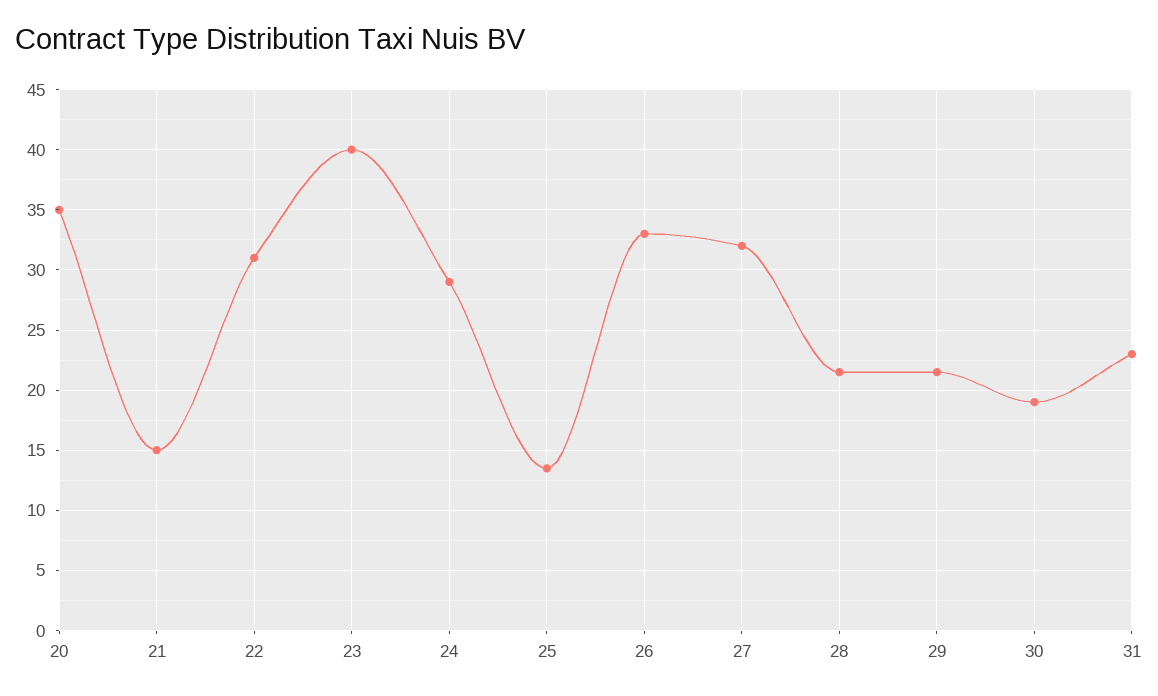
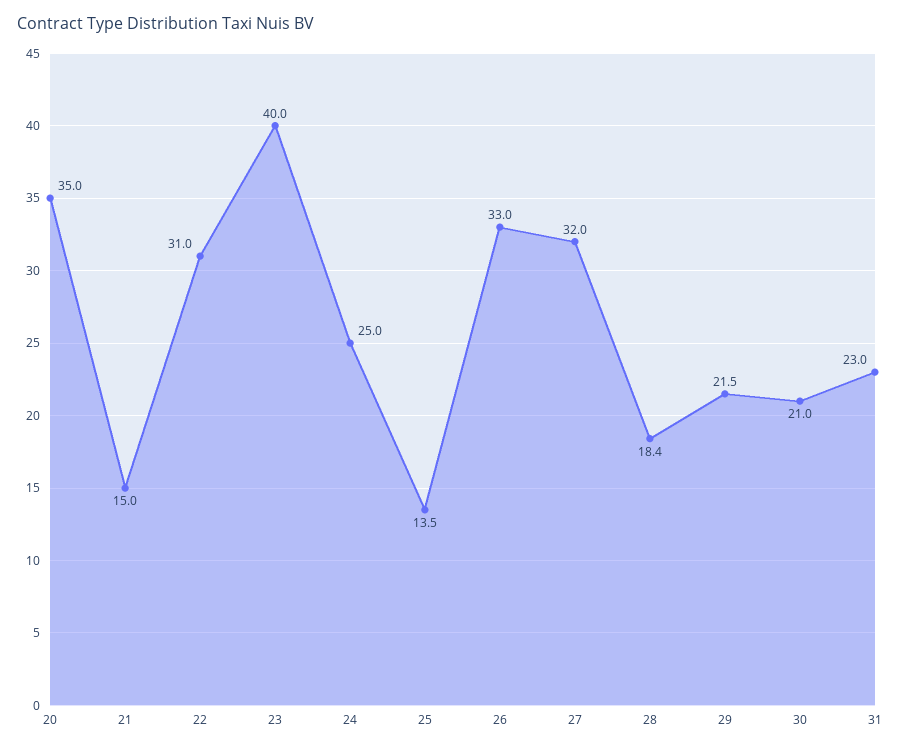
24: 29 -> 25
28: 21.5 -> 18.4
30: 19 -> 21

